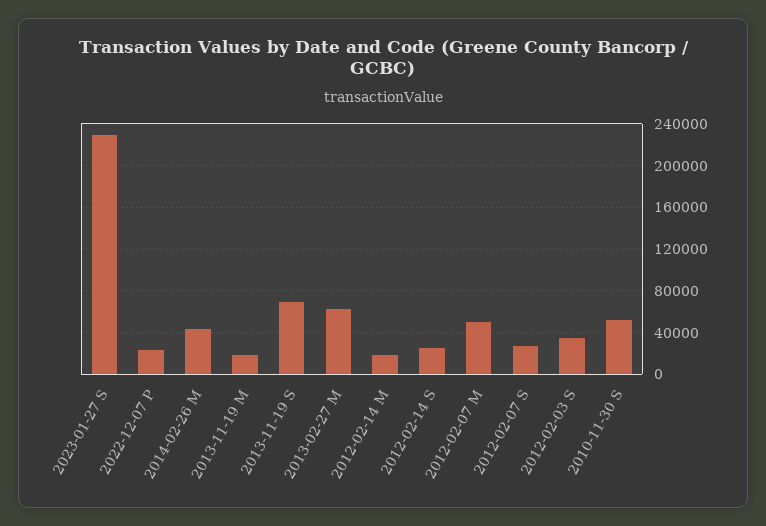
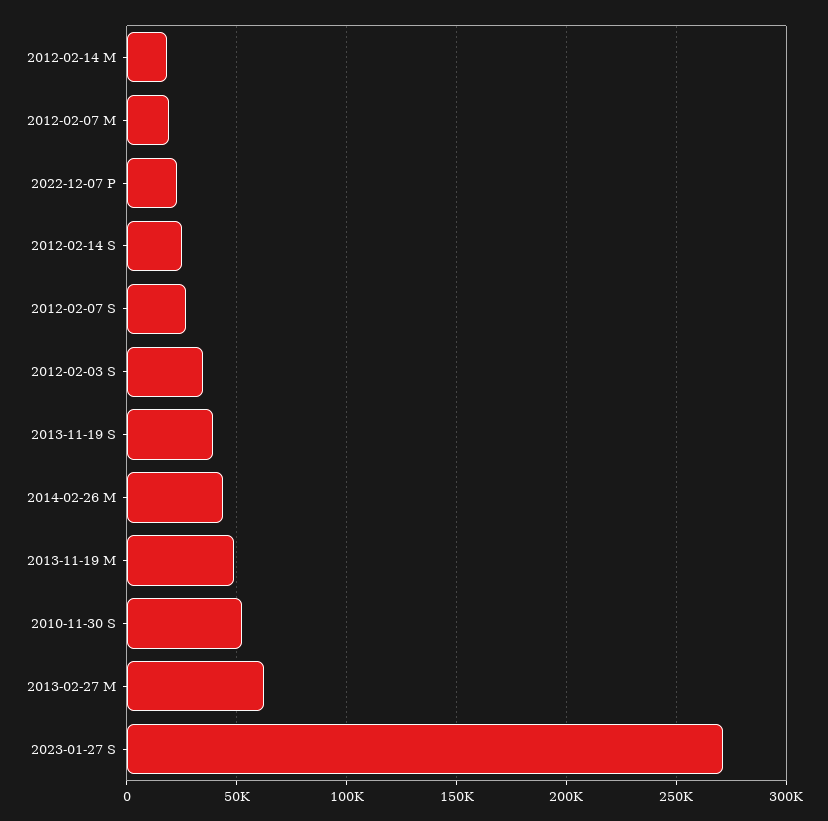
2023-01-27 S: 230000 -> 270000
2013-11-19 M: 20000 -> 50000
2013-11-19 S: 70000 -> 40000
2012-02-07 M: 50000 -> 20000

